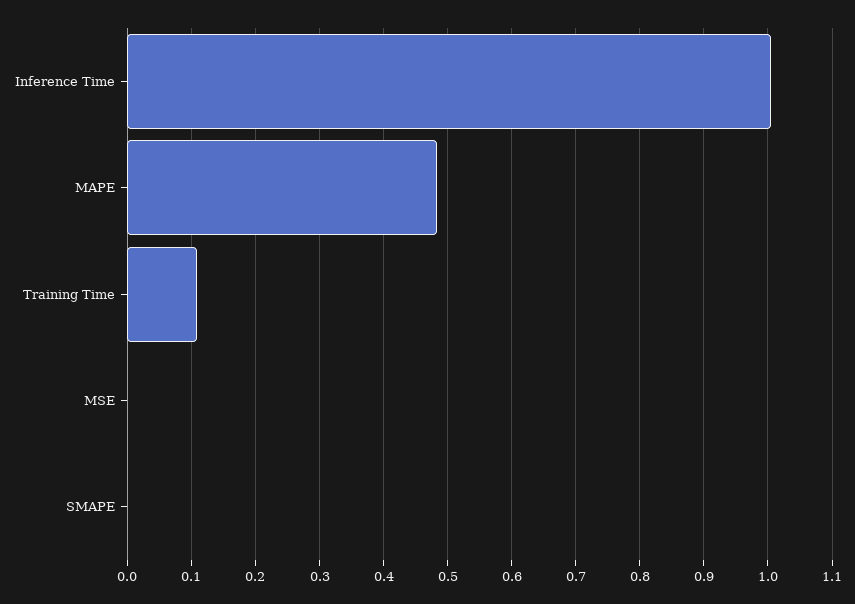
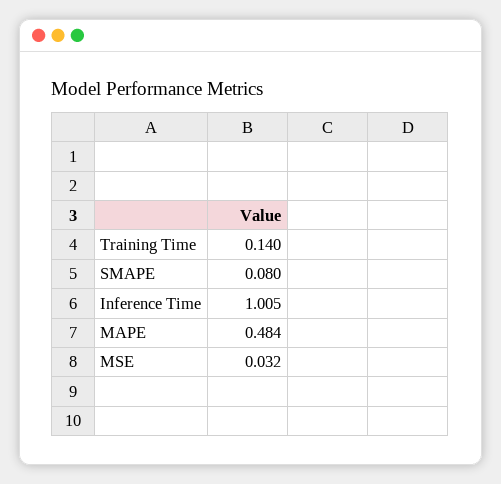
Training Time: 0.11 -> 0.14
MSE: 0 -> 0.032
SMAPE: 0 -> 0.08

